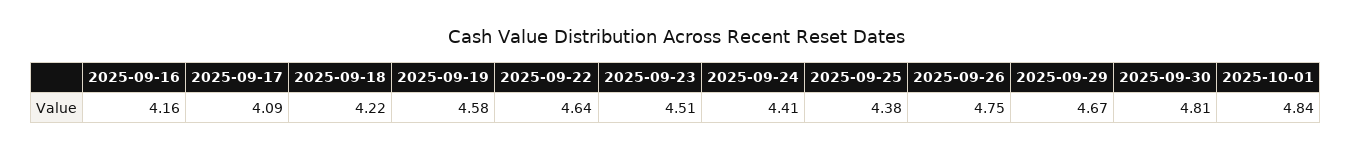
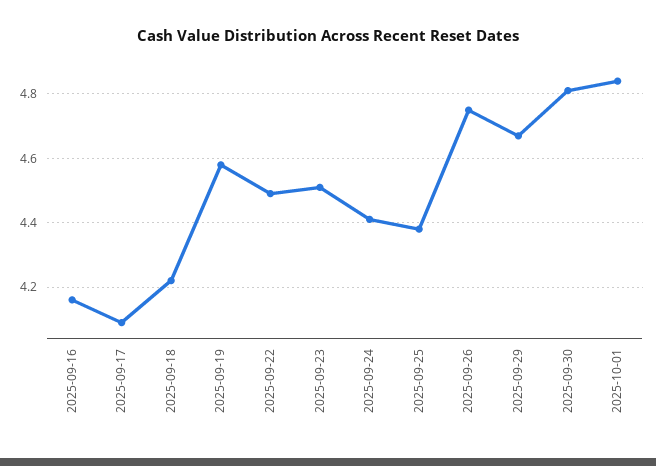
2025-09-22: 4.64 -> 4.5

